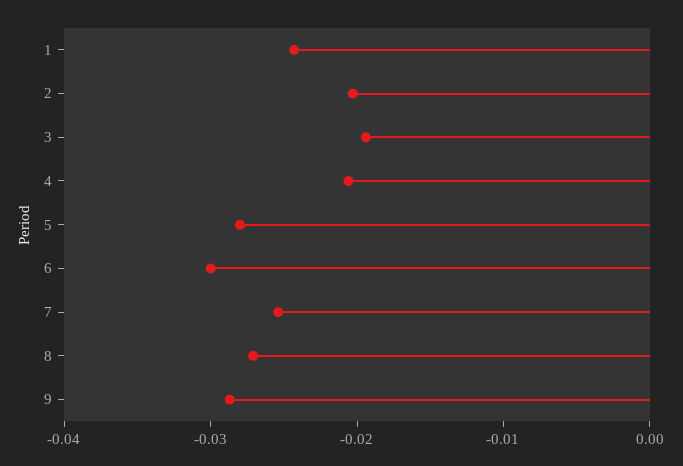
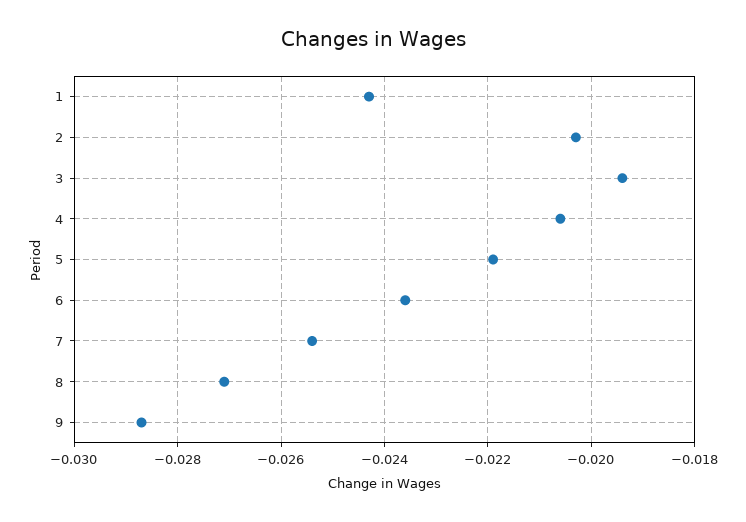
5: -0.028 -> -0.022
6: -0.03 -> -0.0235

